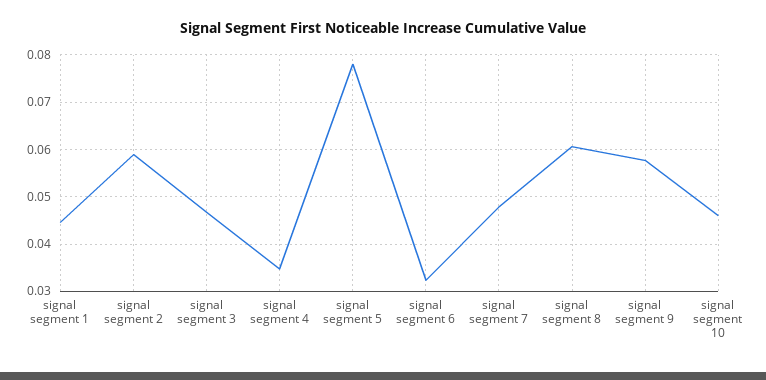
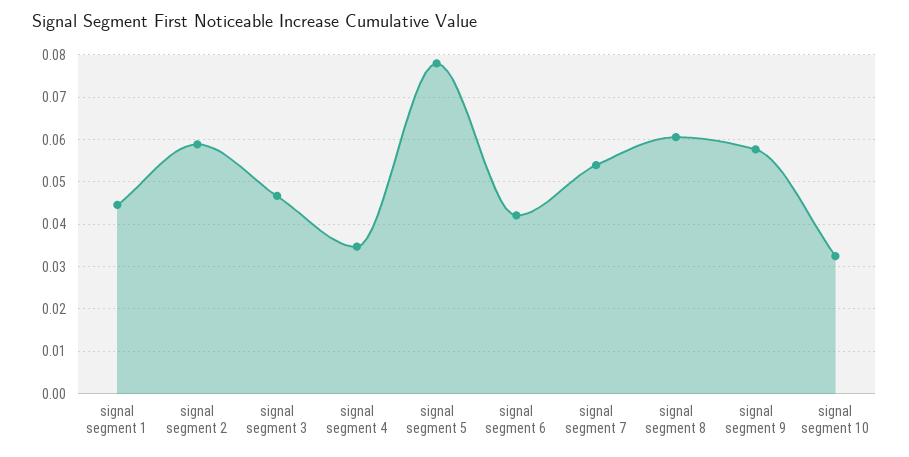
signal segment 6: 0.032 -> 0.042
signal segment 7: 0.048 -> 0.054
signal segment 10: 0.046 -> 0.032

